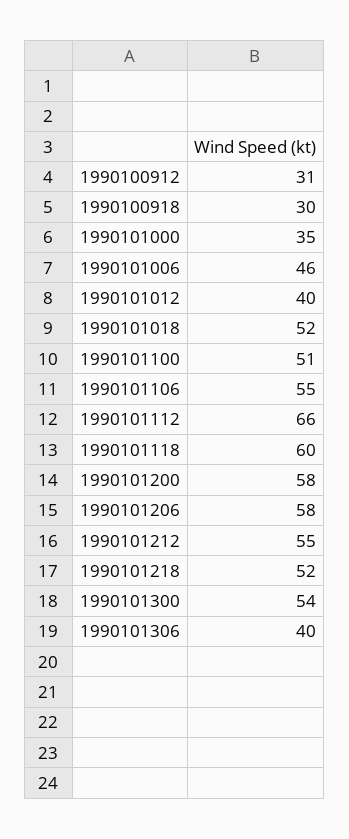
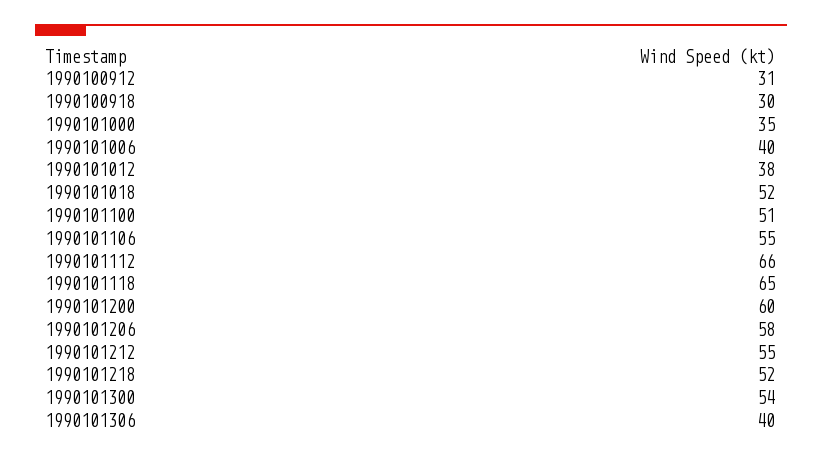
1990101006: 46 -> 40
1990101012: 40 -> 38
1990101118: 60 -> 65
1990101200: 58 -> 60

